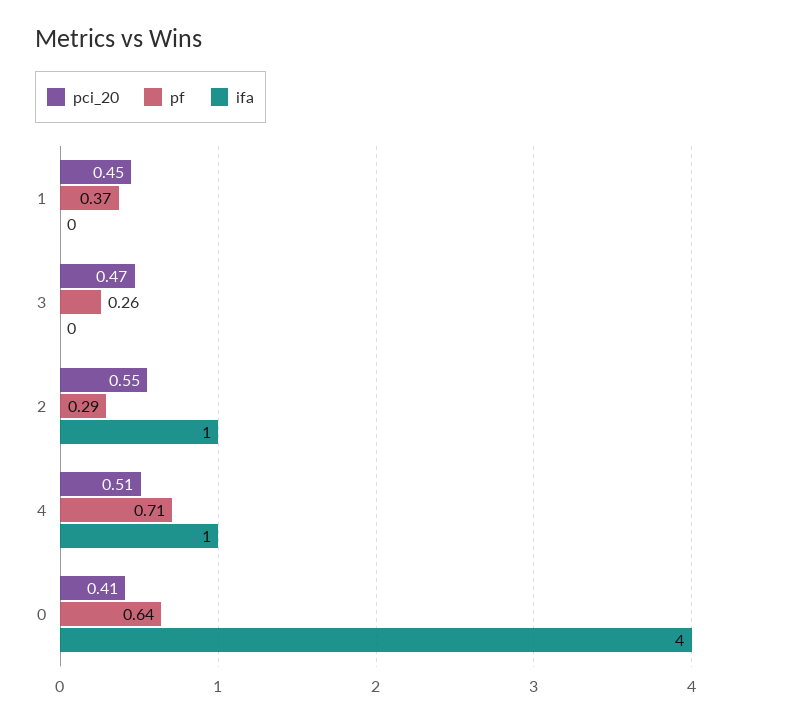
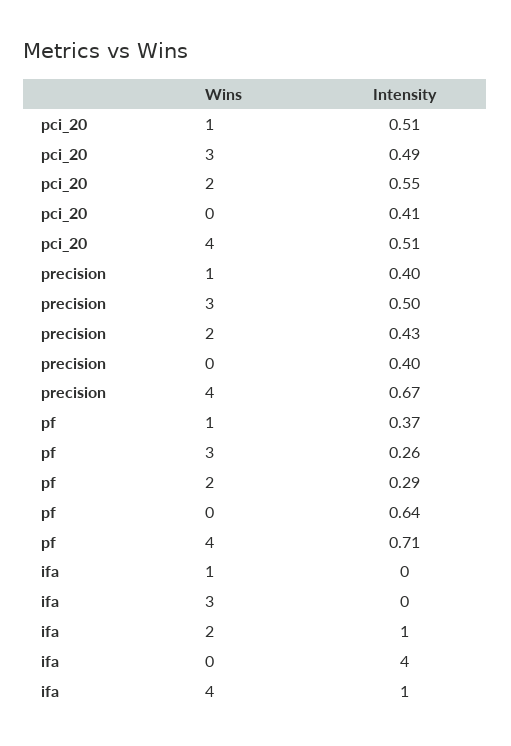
pci_20, 1: 0.45 -> 0.51
pci_20, 3: 0.47 -> 0.49
precision, 1: none -> 0.4
precision, 3: none -> 0.5
precision, 2: none -> 0.43
precision, 0: none -> 0.4
precision, 4: none -> 0.67

